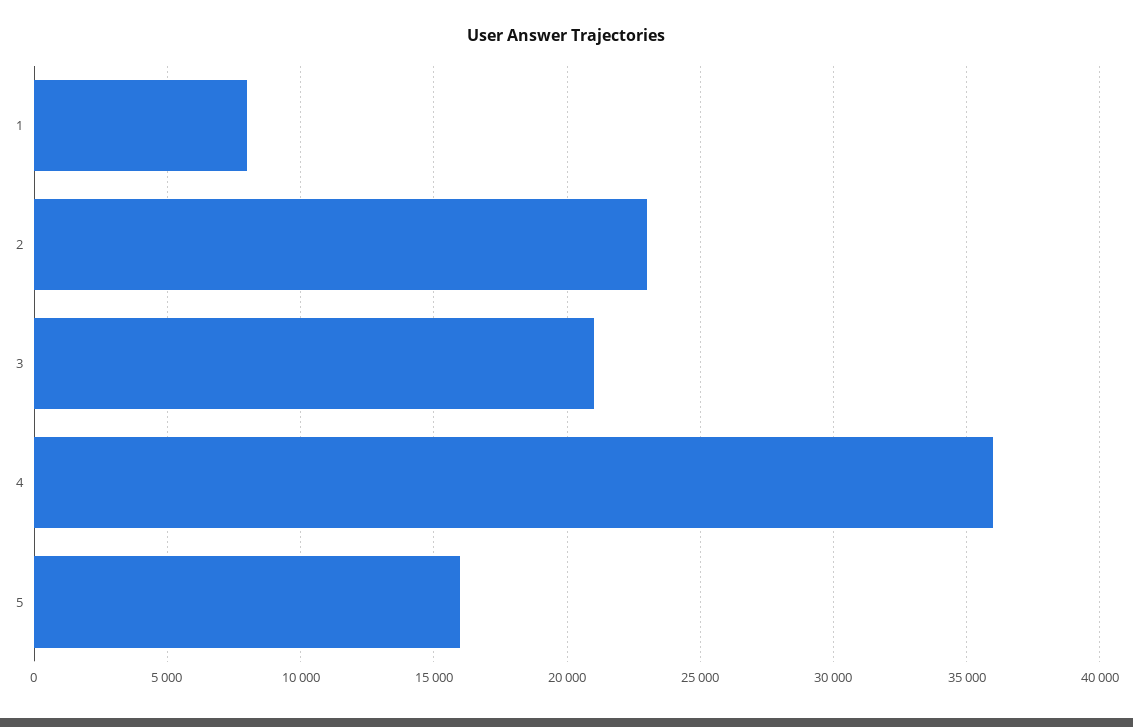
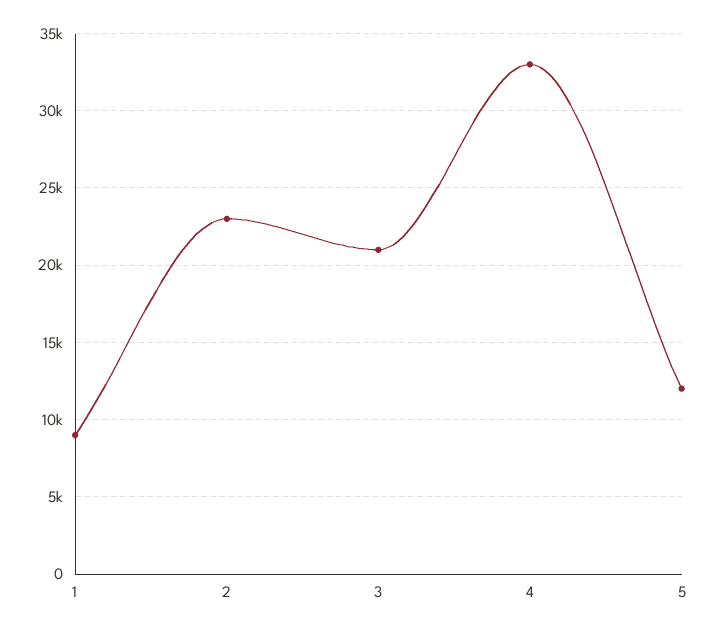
1: 8000 -> 9000
4: 36000 -> 33000
5: 16000 -> 12000

